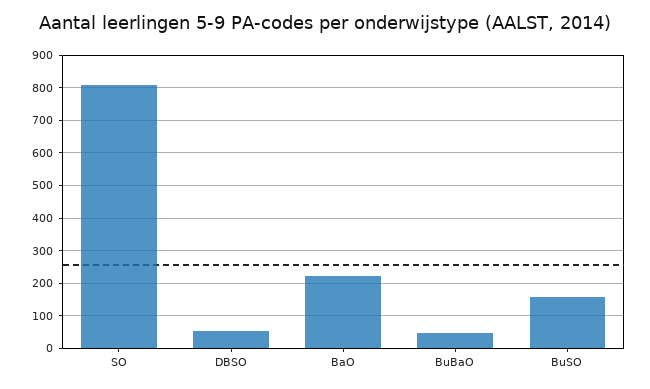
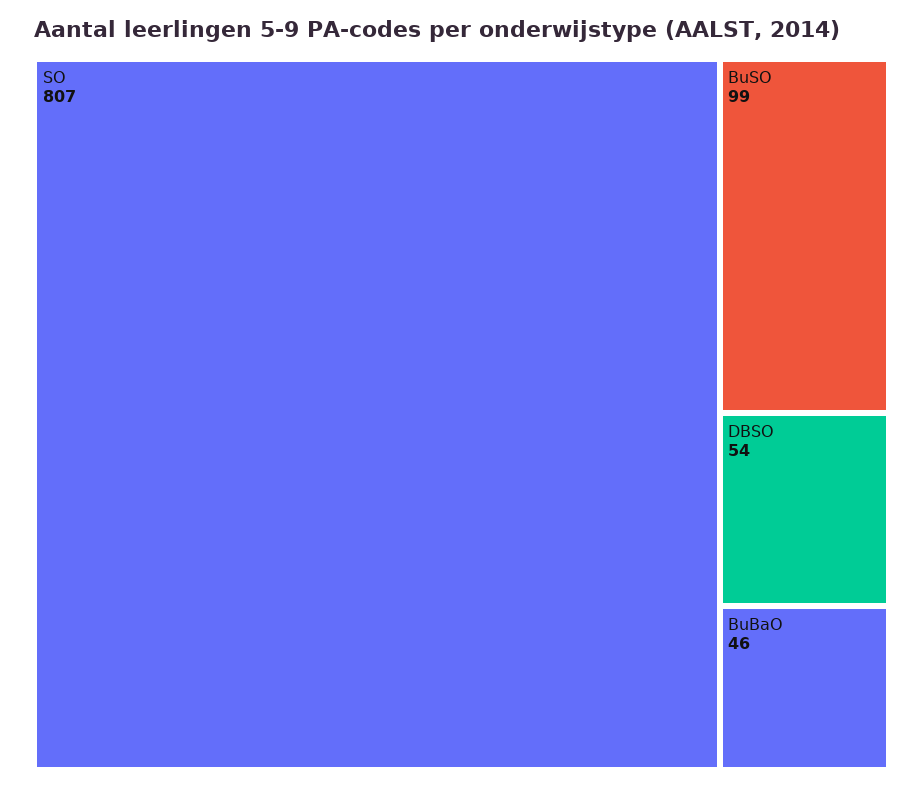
BaO: 220 -> none
BuSO: 160 -> 99

